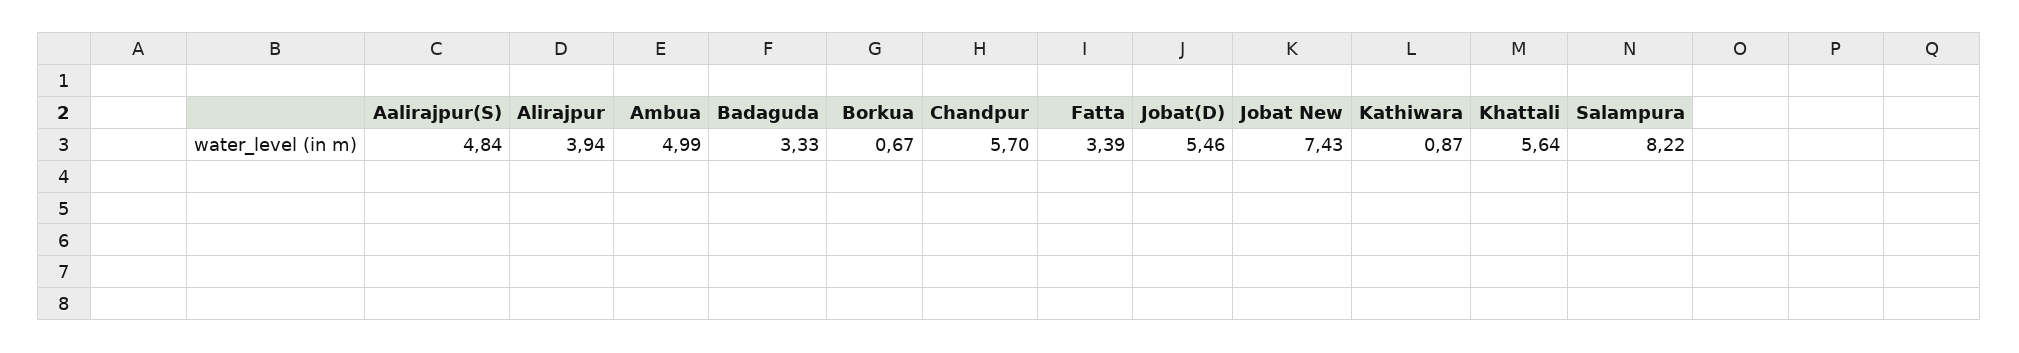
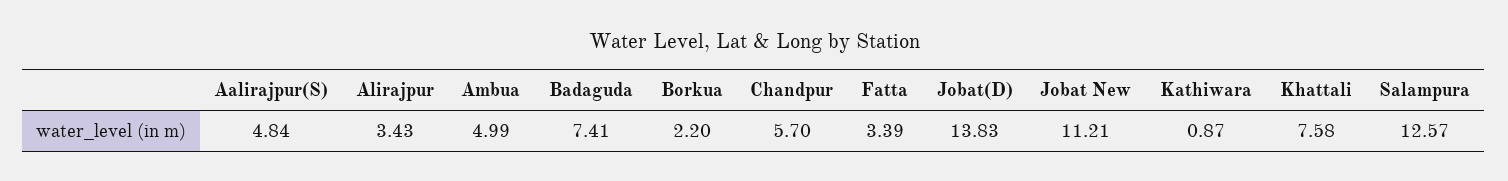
Alirajpur: 3.94 -> 3.43
Badaguda: 3.33 -> 7.41
Borkua: 0.67 -> 2.2
Jobat(D): 5.46 -> 13.83
Jobat New: 7.43 -> 11.21
Khattali: 5.64 -> 7.58
Salampura: 8.22 -> 12.57

